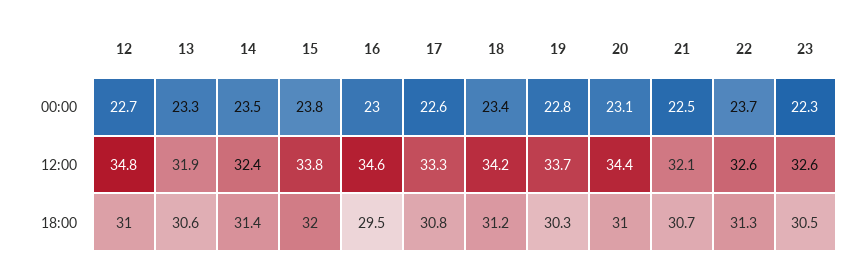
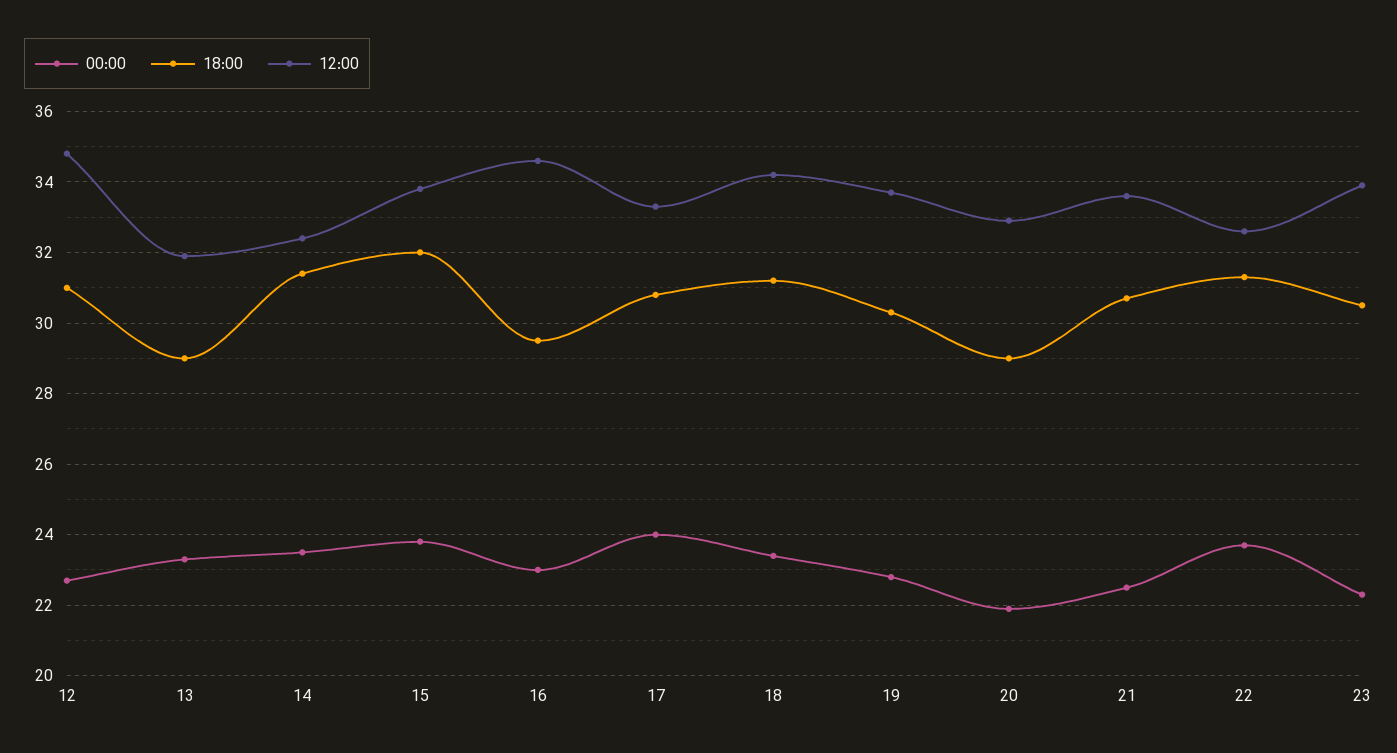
00:00, 17: 22.6 -> 24
00:00, 20: 23.1 -> 22
12:00, 20: 34.4 -> 33
12:00, 21: 32.1 -> 33.5
12:00, 23: 32.6 -> 34
18:00, 13: 30.6 -> 29
18:00, 20: 31 -> 29

